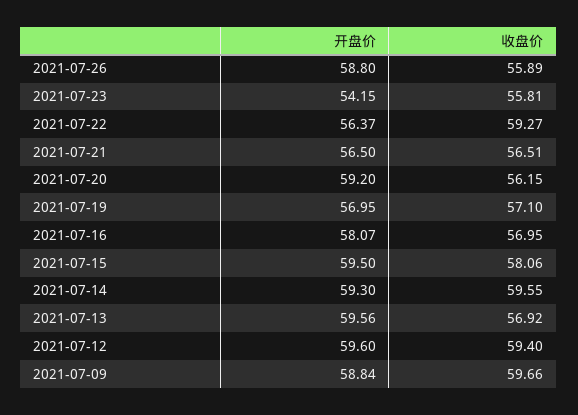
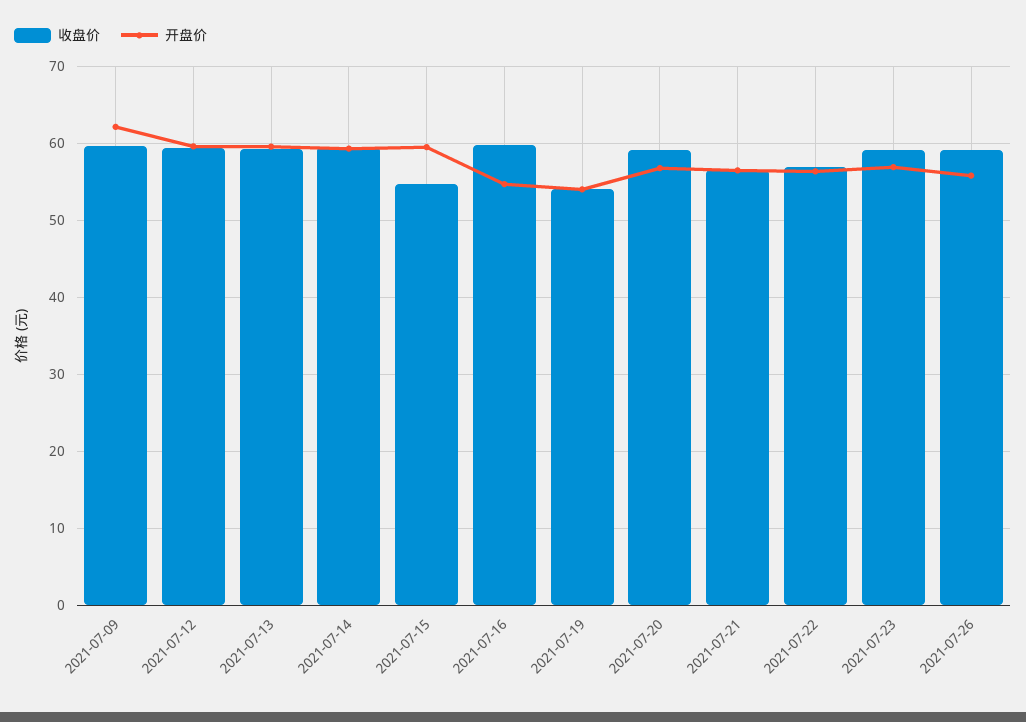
开盘价, 2021-07-26: 58.8 -> 56
收盘价, 2021-07-26: 55.89 -> 59
开盘价, 2021-07-23: 54.15 -> 57
收盘价, 2021-07-23: 55.81 -> 59
收盘价, 2021-07-22: 59.27 -> 57
开盘价, 2021-07-20: 59.2 -> 57
收盘价, 2021-07-20: 56.15 -> 59
开盘价, 2021-07-19: 56.95 -> 54
收盘价, 2021-07-19: 57.1 -> 54
开盘价, 2021-07-16: 58.07 -> 55
收盘价, 2021-07-16: 56.95 -> 60
收盘价, 2021-07-15: 58.06 -> 55
收盘价, 2021-07-13: 56.92 -> 59
开盘价, 2021-07-09: 58.84 -> 62

